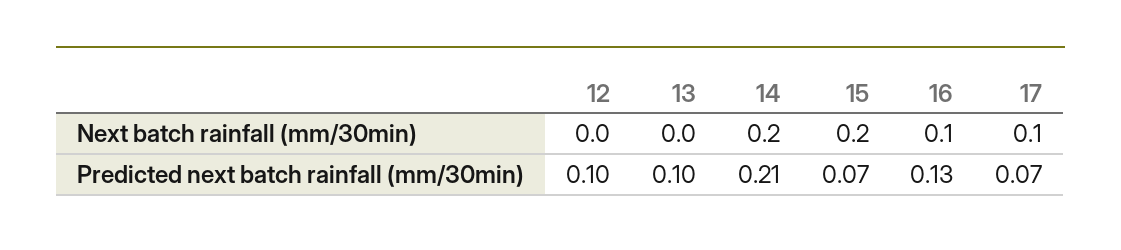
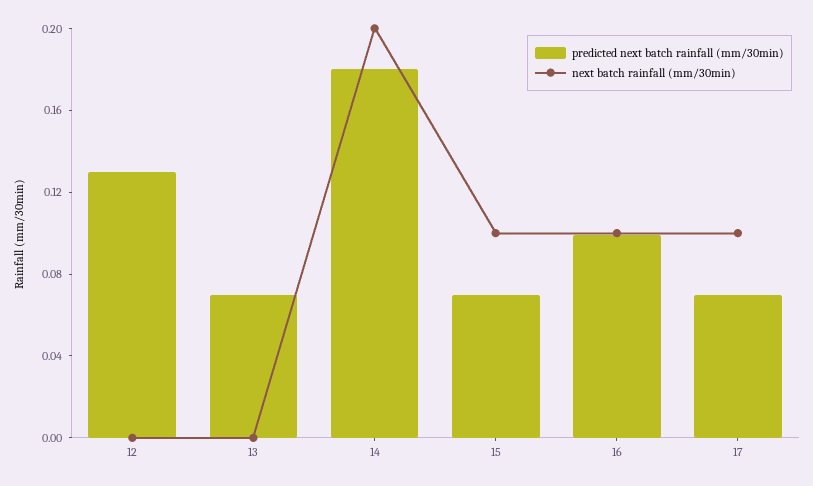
Next batch rainfall (mm/30min), 15: 0.2 -> 0.1
Predicted next batch rainfall (mm/30min), 12: 0.1 -> 0.13
Predicted next batch rainfall (mm/30min), 13: 0.1 -> 0.07
Predicted next batch rainfall (mm/30min), 14: 0.21 -> 0.18
Predicted next batch rainfall (mm/30min), 16: 0.13 -> 0.1

